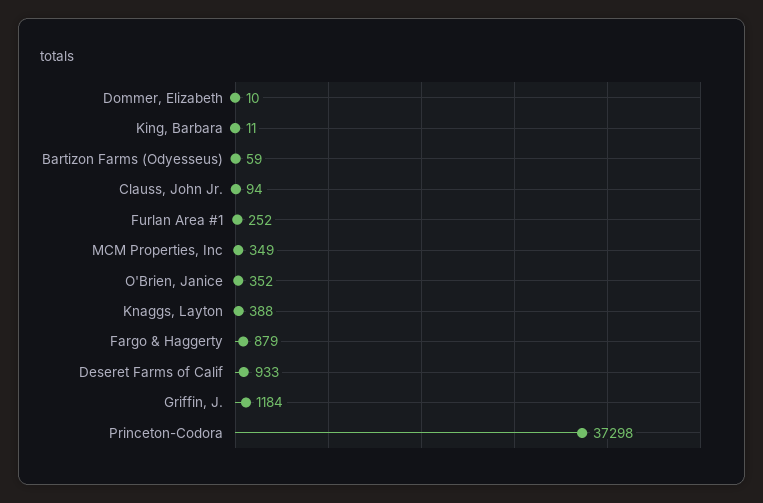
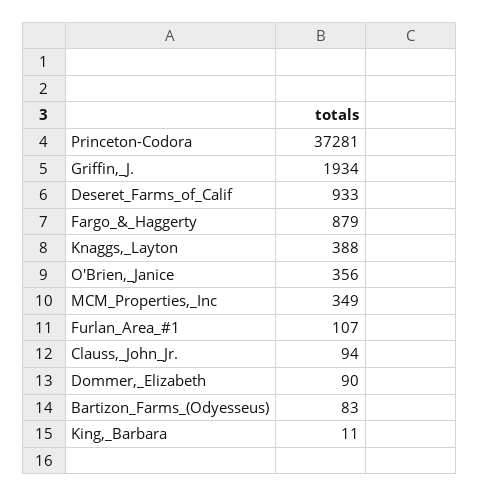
Dommer, Elizabeth: 10 -> 90
Bartizon Farms (Odyesseus): 59 -> 83
Furlan Area #1: 252 -> 107
O'Brien, Janice: 352 -> 356
Griffin, J.: 1184 -> 1934
Princeton-Codora: 37298 -> 37281

